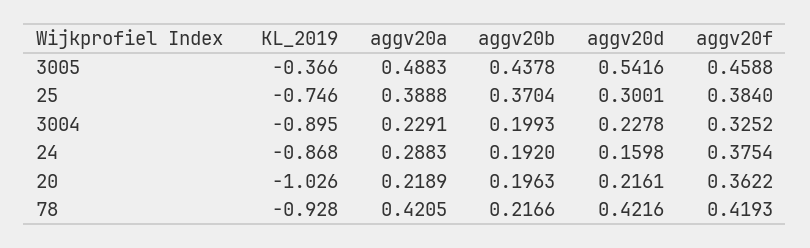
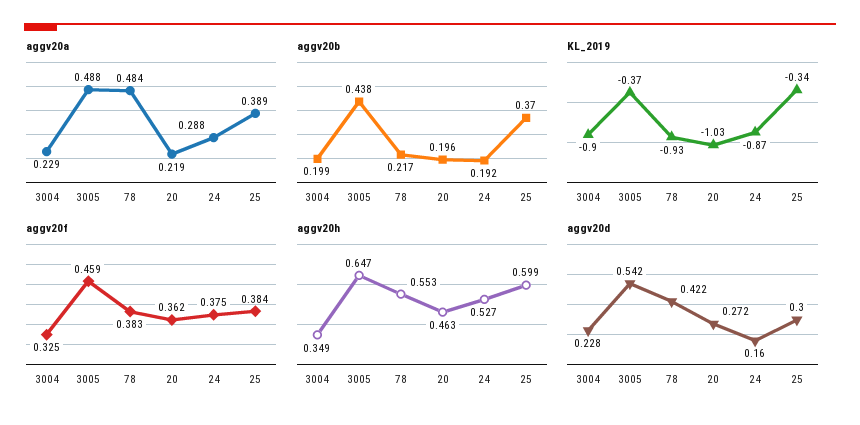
KL_2019, 25: -0.746 -> -0.34
aggv20d, 20: 0.2161 -> 0.272
aggv20a, 78: 0.4205 -> 0.484
aggv20f, 78: 0.4193 -> 0.383
aggv20h, 3004: none -> 0.349
aggv20h, 3005: none -> 0.647
aggv20h, 78: none -> 0.553
aggv20h, 20: none -> 0.463
aggv20h, 24: none -> 0.527
aggv20h, 25: none -> 0.599

